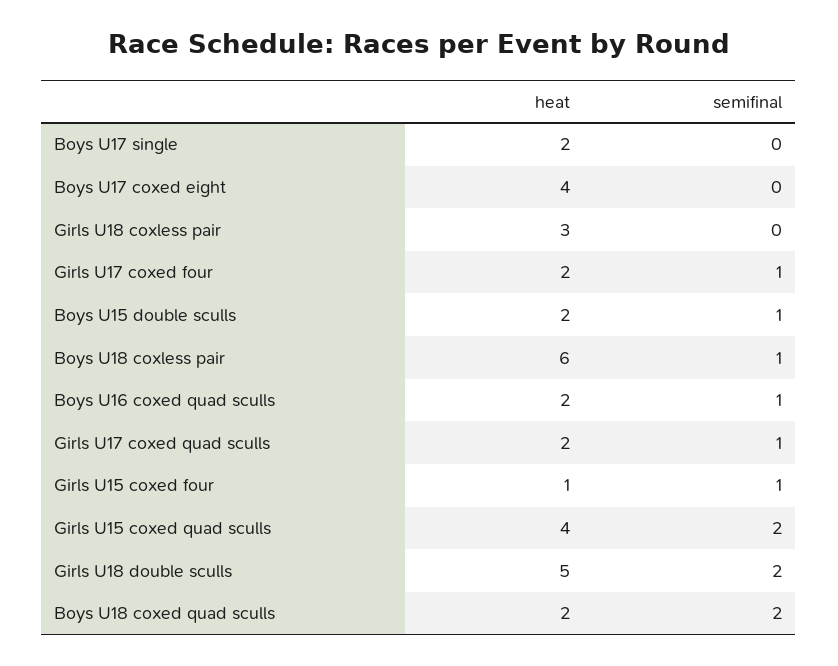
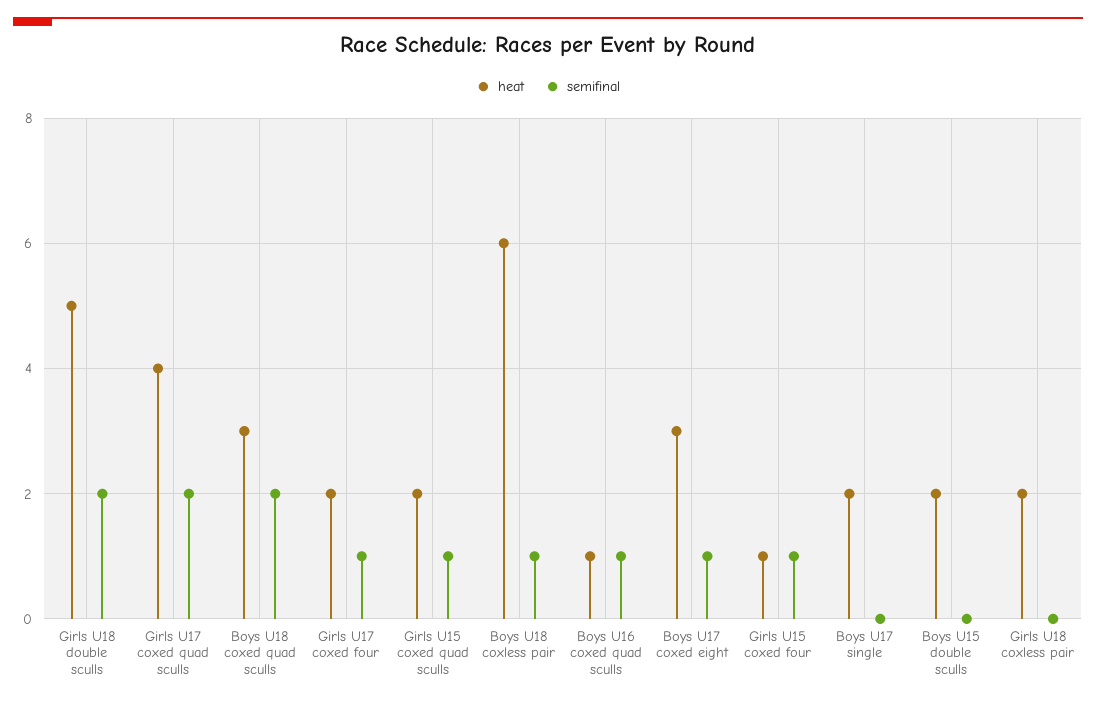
heat, Boys U17 coxed eight: 4 -> 3
semifinal, Boys U17 coxed eight: 0 -> 1
heat, Girls U18 coxless pair: 3 -> 2
semifinal, Boys U15 double sculls: 1 -> 0
heat, Boys U16 coxed quad sculls: 2 -> 1
heat, Girls U17 coxed quad sculls: 2 -> 4
semifinal, Girls U17 coxed quad sculls: 1 -> 2
heat, Girls U15 coxed quad sculls: 4 -> 2
semifinal, Girls U15 coxed quad sculls: 2 -> 1
heat, Boys U18 coxed quad sculls: 2 -> 3

